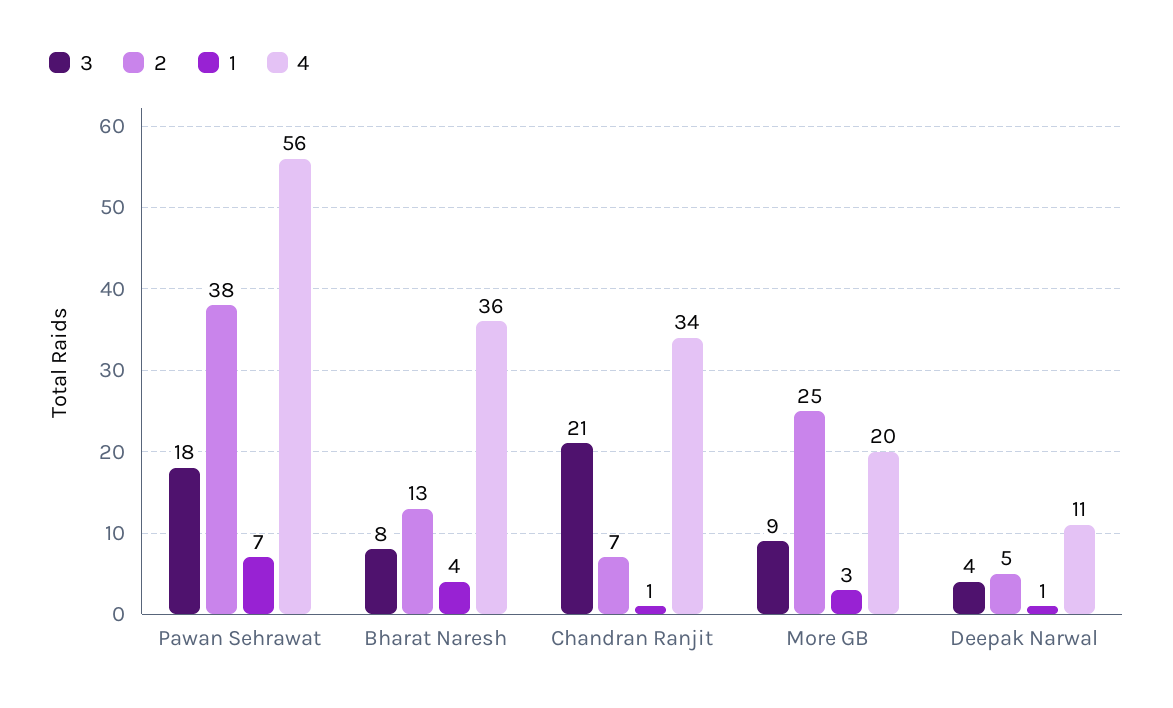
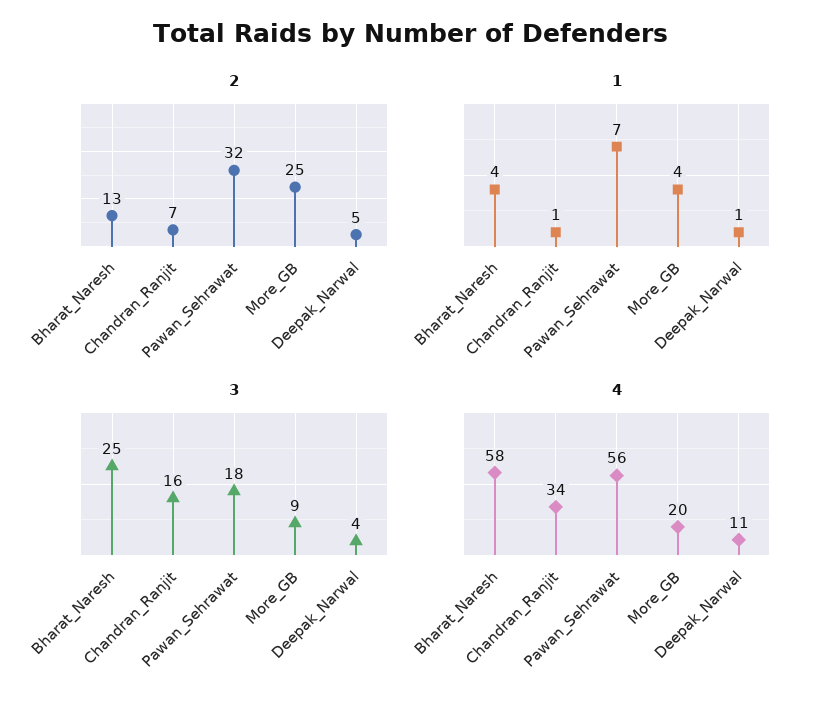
2, Pawan Sehrawat: 38 -> 32
3, Bharat Naresh: 8 -> 25
4, Bharat Naresh: 36 -> 58
3, Chandran Ranjit: 21 -> 16
1, More GB: 3 -> 4

